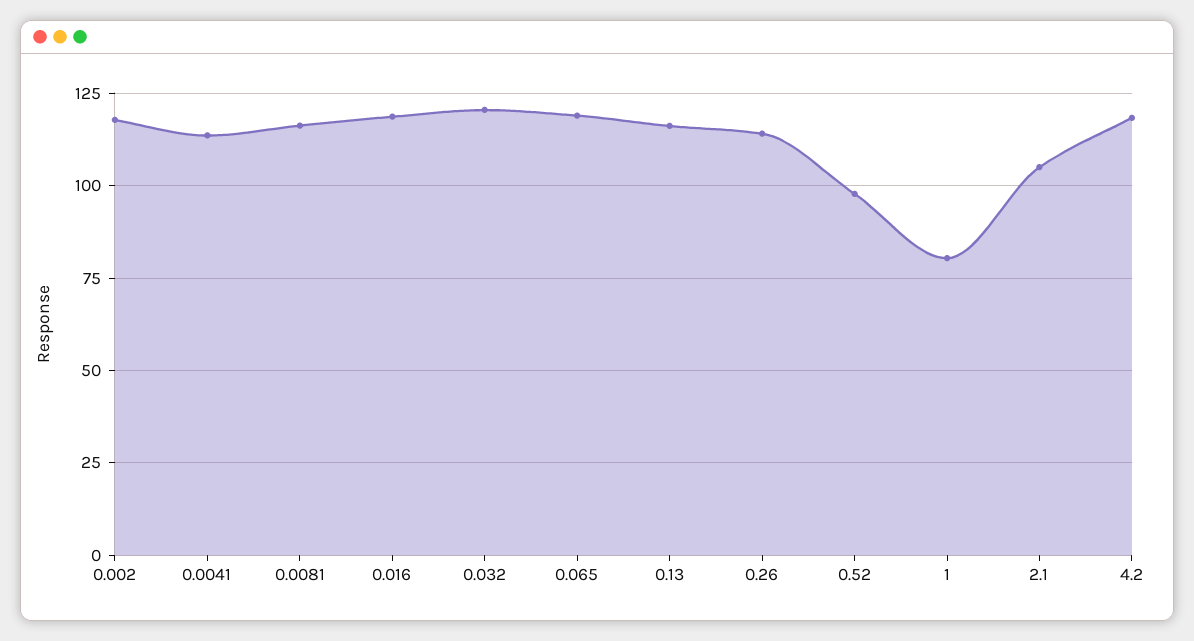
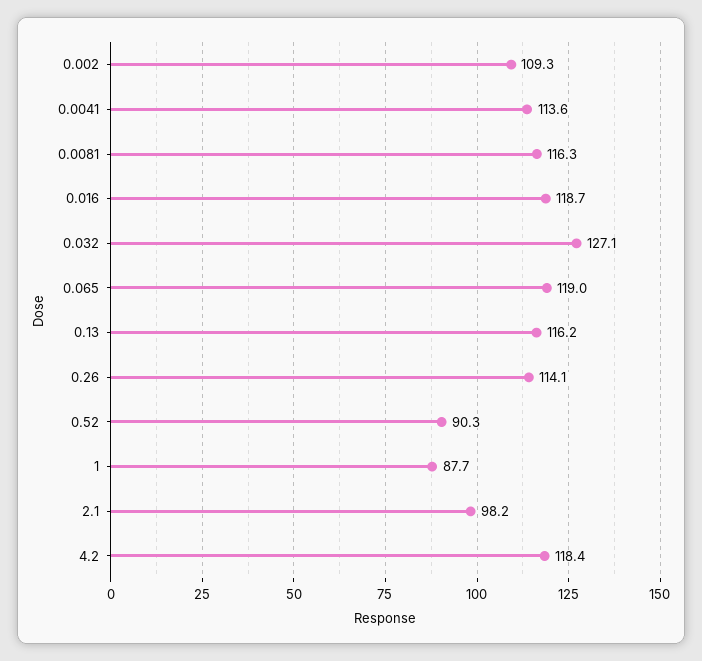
0.002: 117.5 -> 109.3
0.032: 120 -> 127.1
0.52: 97.5 -> 90.3
1: 80 -> 87.7
2.1: 105 -> 98.2

